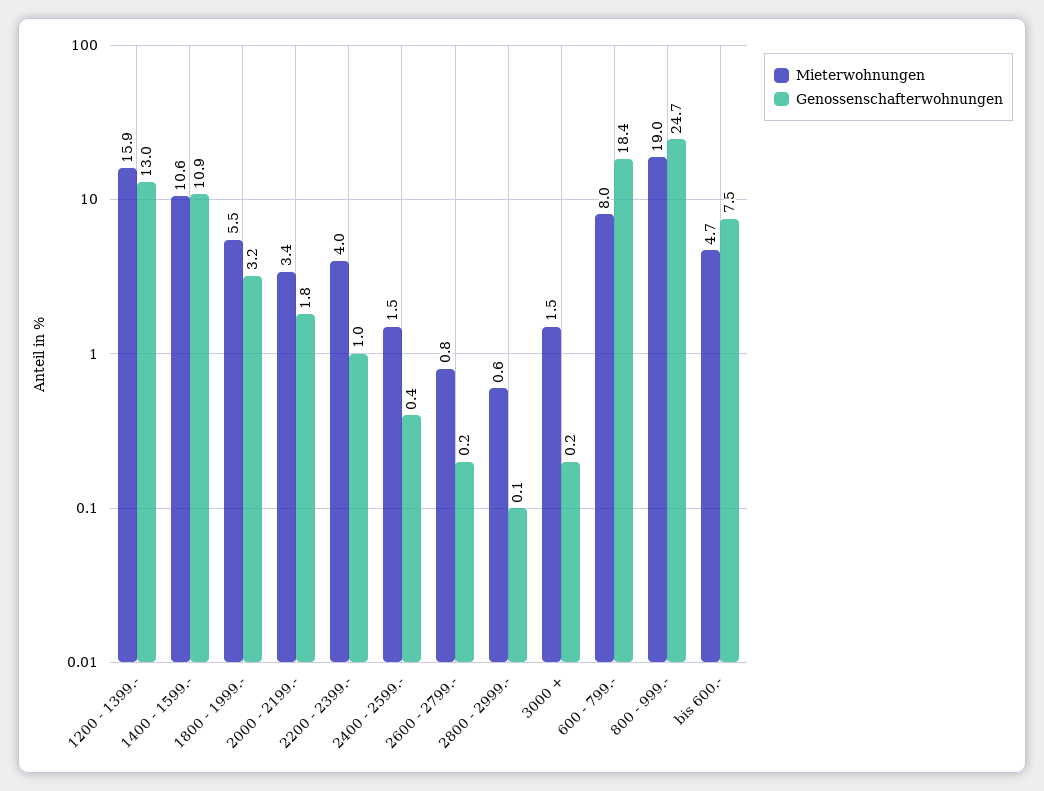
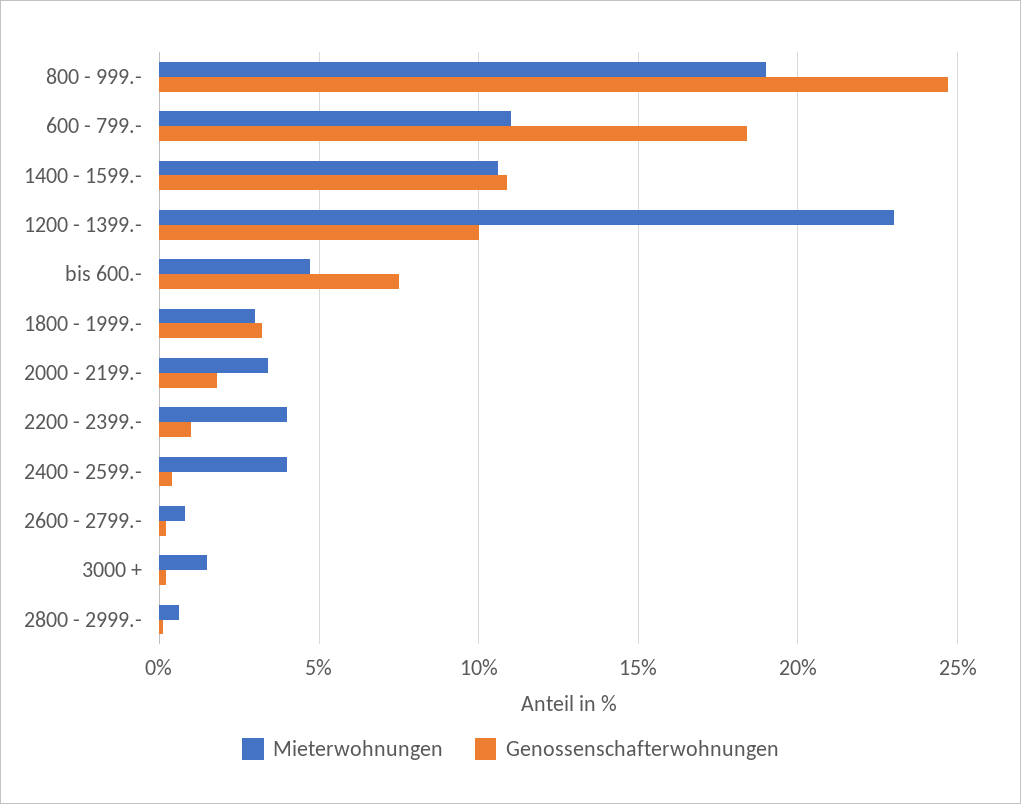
Mieterwohnungen, 1200 - 1399.-: 15.9 -> 23
Genossenschafterwohnungen, 1200 - 1399.-: 13 -> 10
Mieterwohnungen, 1800 - 1999.-: 5.5 -> 3
Mieterwohnungen, 2400 - 2599.-: 1.5 -> 4
Mieterwohnungen, 600 - 799.-: 8 -> 11

